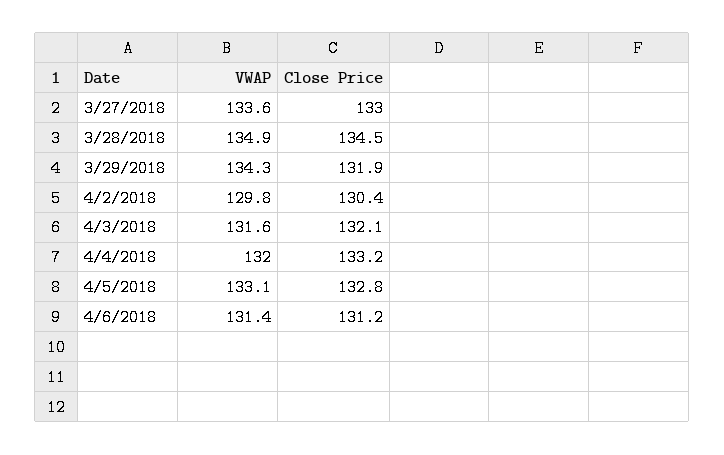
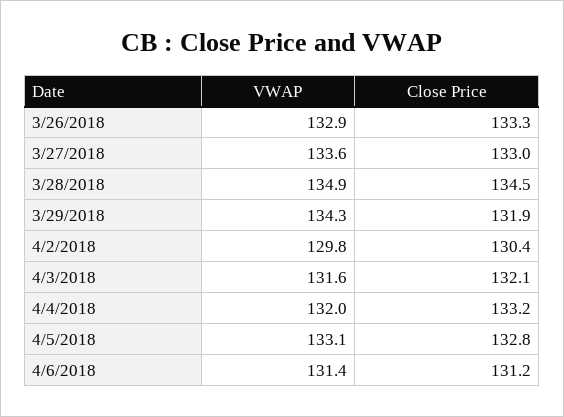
VWAP, 3/26/2018: none -> 132.9
Close Price, 3/26/2018: none -> 133.3

